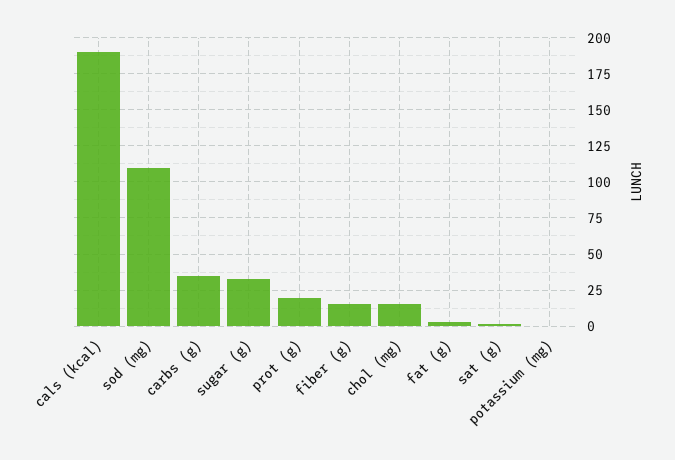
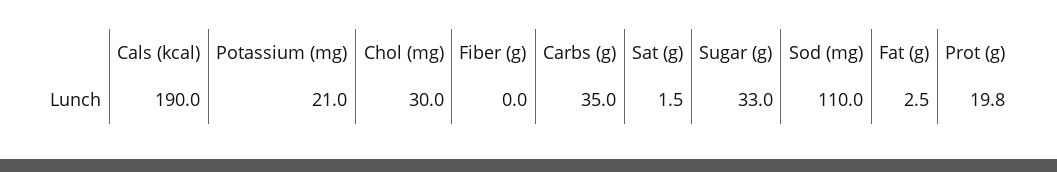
fiber (g): 15 -> 0
chol (mg): 15 -> 30
potassium (mg): 0 -> 21

